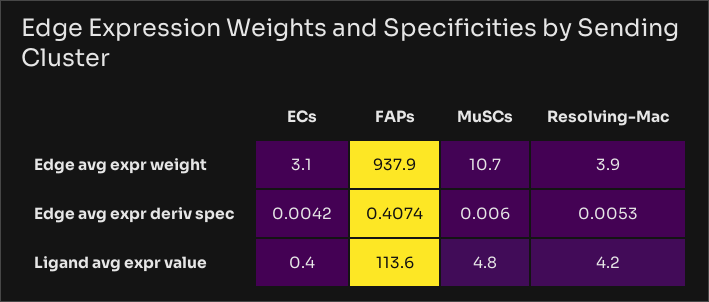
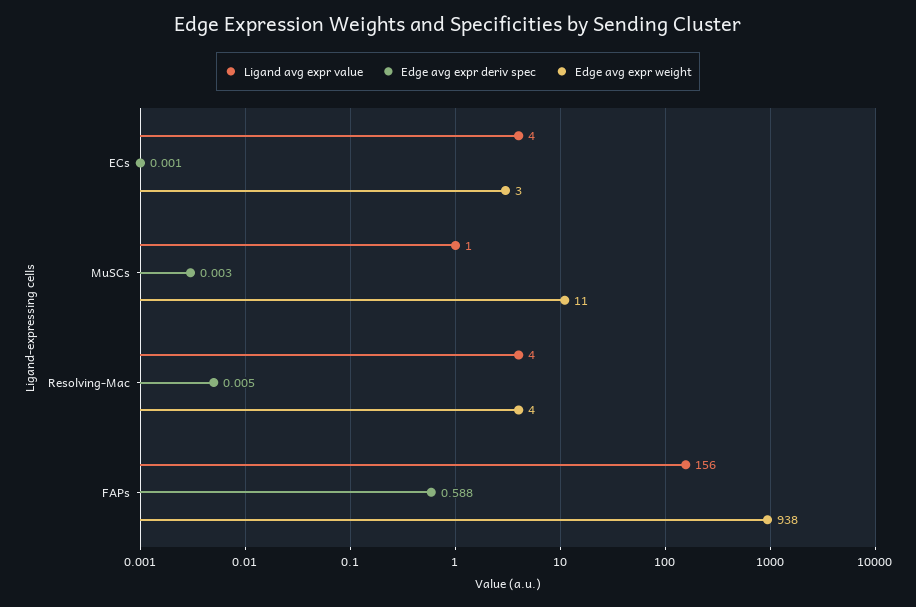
Edge avg expr deriv spec, ECs: 0.0042 -> 0.001
Edge avg expr deriv spec, FAPs: 0.4074 -> 0.588
Edge avg expr deriv spec, MuSCs: 0.006 -> 0.003
Ligand avg expr value, ECs: 0.4 -> 4
Ligand avg expr value, FAPs: 113.6 -> 156
Ligand avg expr value, MuSCs: 4.8 -> 1

